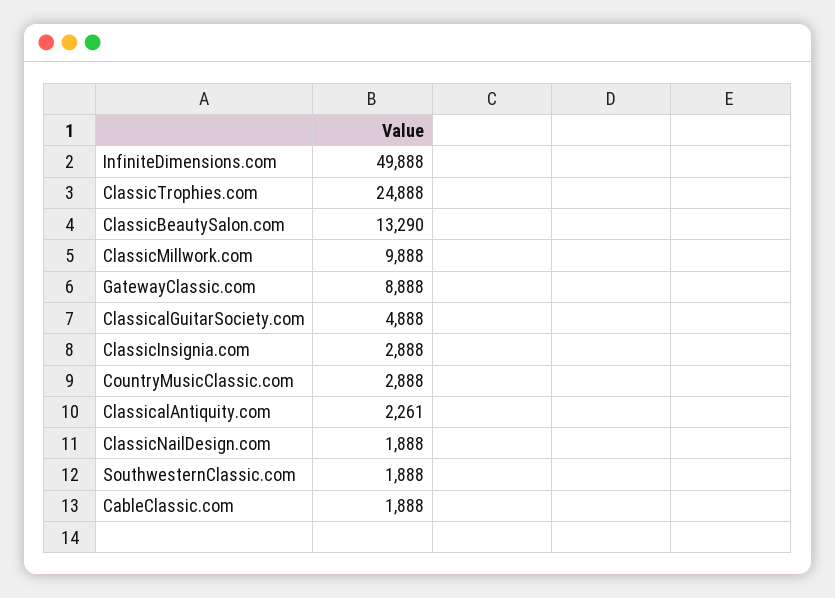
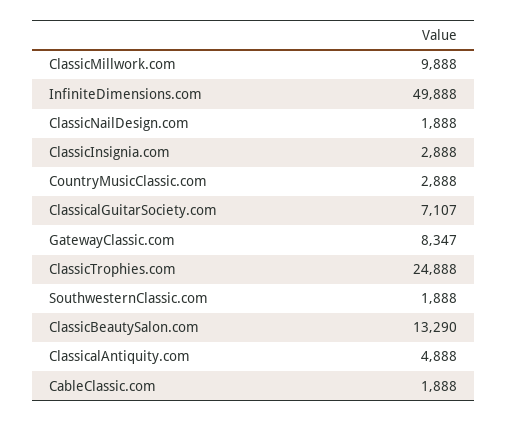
GatewayClassic.com: 8888 -> 8347
ClassicalGuitarSociety.com: 4888 -> 7107
ClassicalAntiquity.com: 2261 -> 4888

